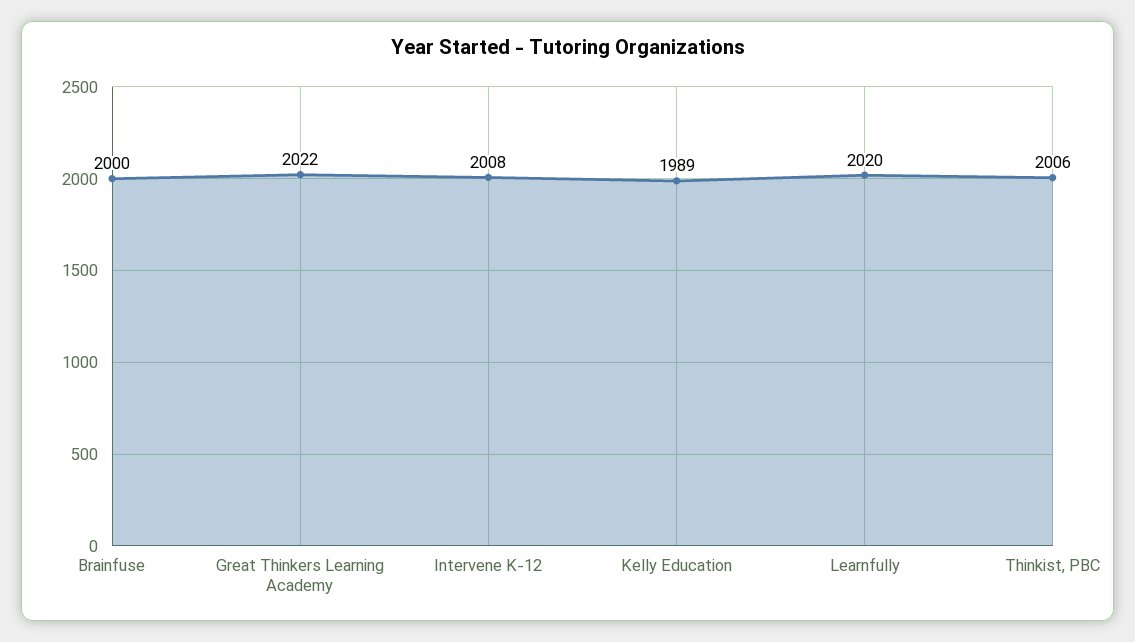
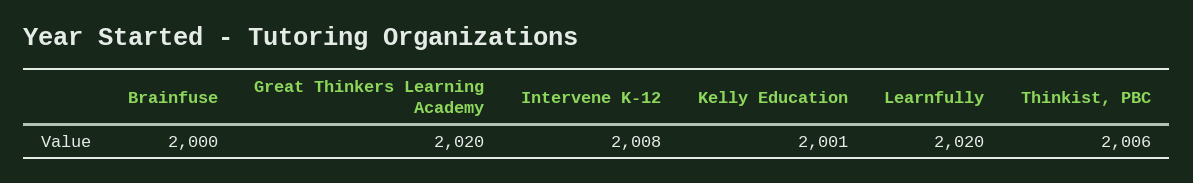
Great Thinkers Learning Academy: 2022 -> 2020
Kelly Education: 1989 -> 2001

